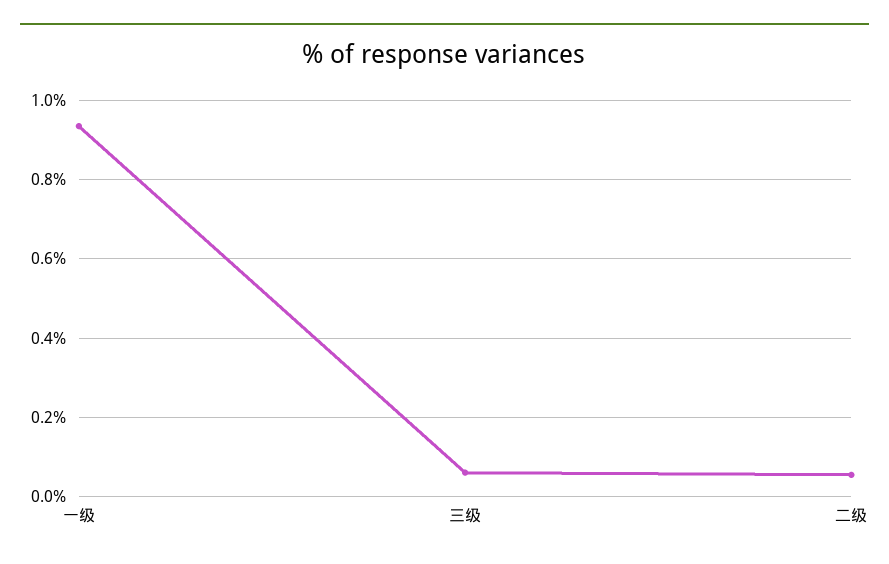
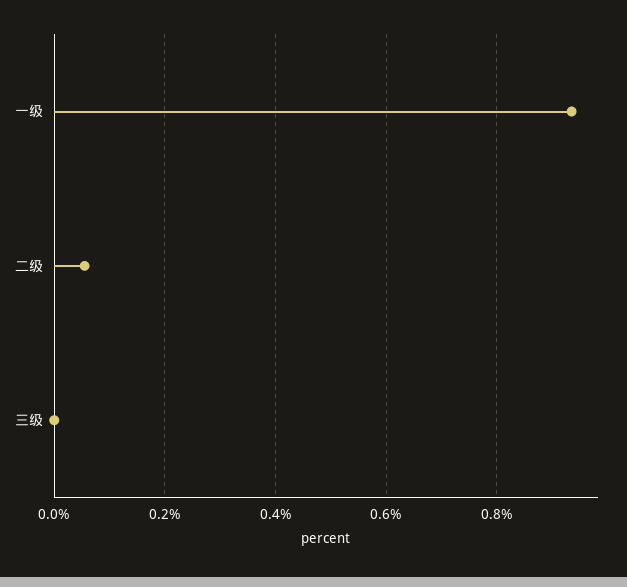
三级: 0.06 -> 0

